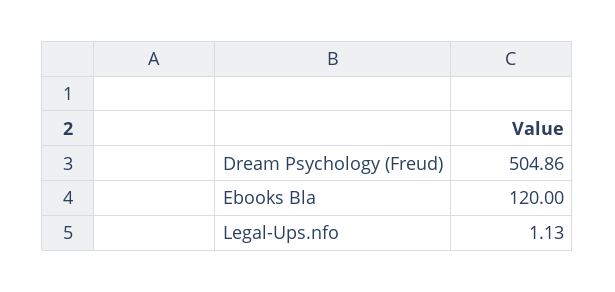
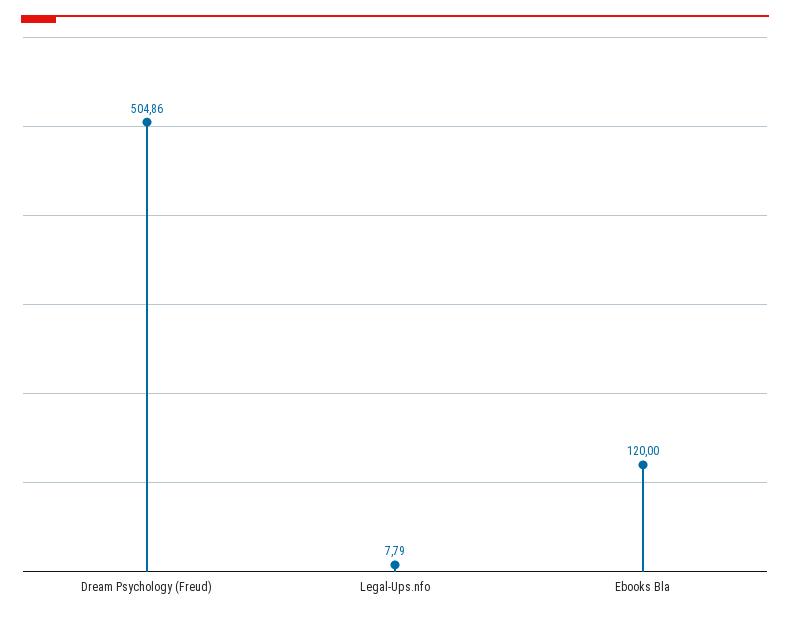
Legal-Ups.nfo: 1.13 -> 7.79

